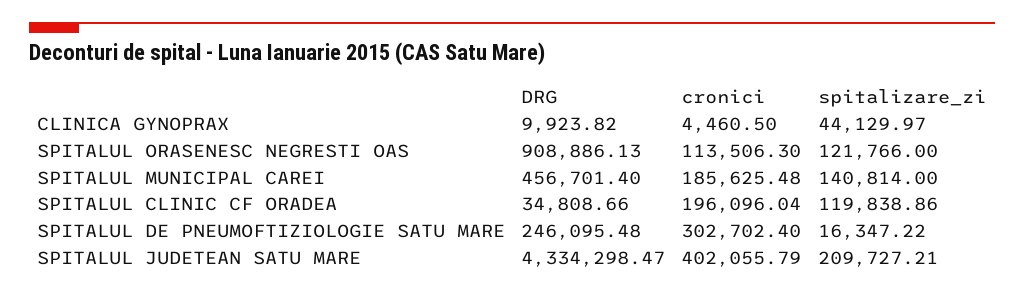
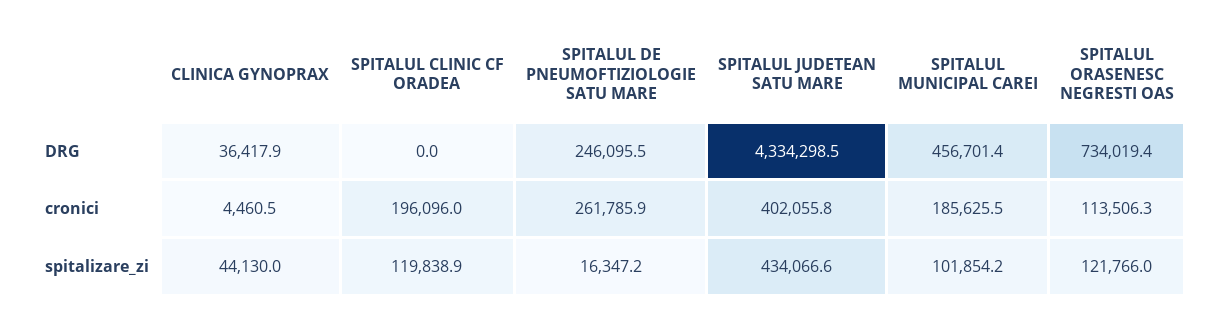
DRG, CLINICA GYNOPRAX: 9923.82 -> 36417.9
DRG, SPITALUL ORASENESC NEGRESTI OAS: 908886.13 -> 734019.4
spitalizare_zi, SPITALUL MUNICIPAL CAREI: 140814 -> 101854.2
DRG, SPITALUL CLINIC CF ORADEA: 34808.66 -> 0
cronici, SPITALUL DE PNEUMOFTIZIOLOGIE SATU MARE: 302702.4 -> 261785.9
spitalizare_zi, SPITALUL JUDETEAN SATU MARE: 209727.21 -> 434066.6

